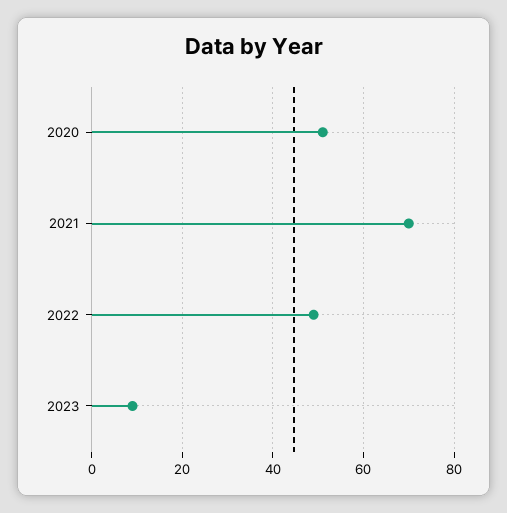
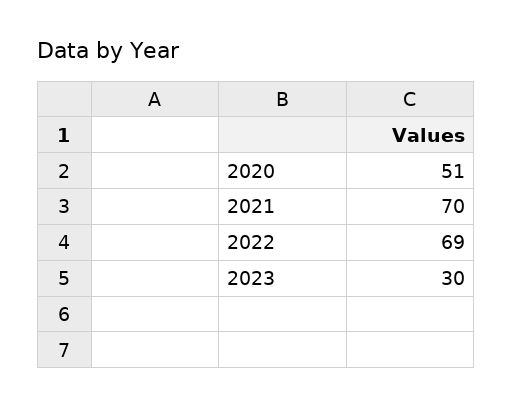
2022: 50 -> 69
2023: 10 -> 30

